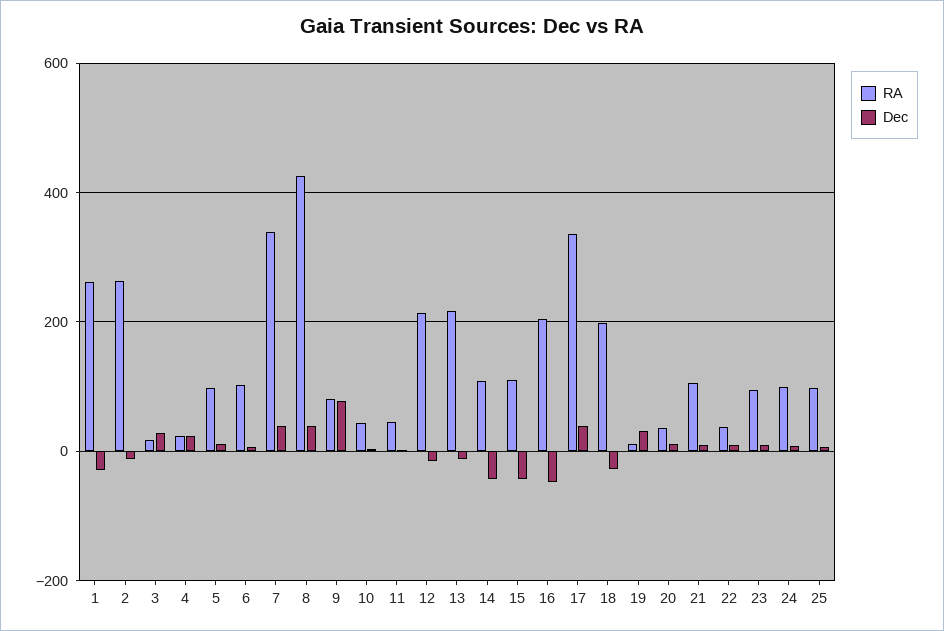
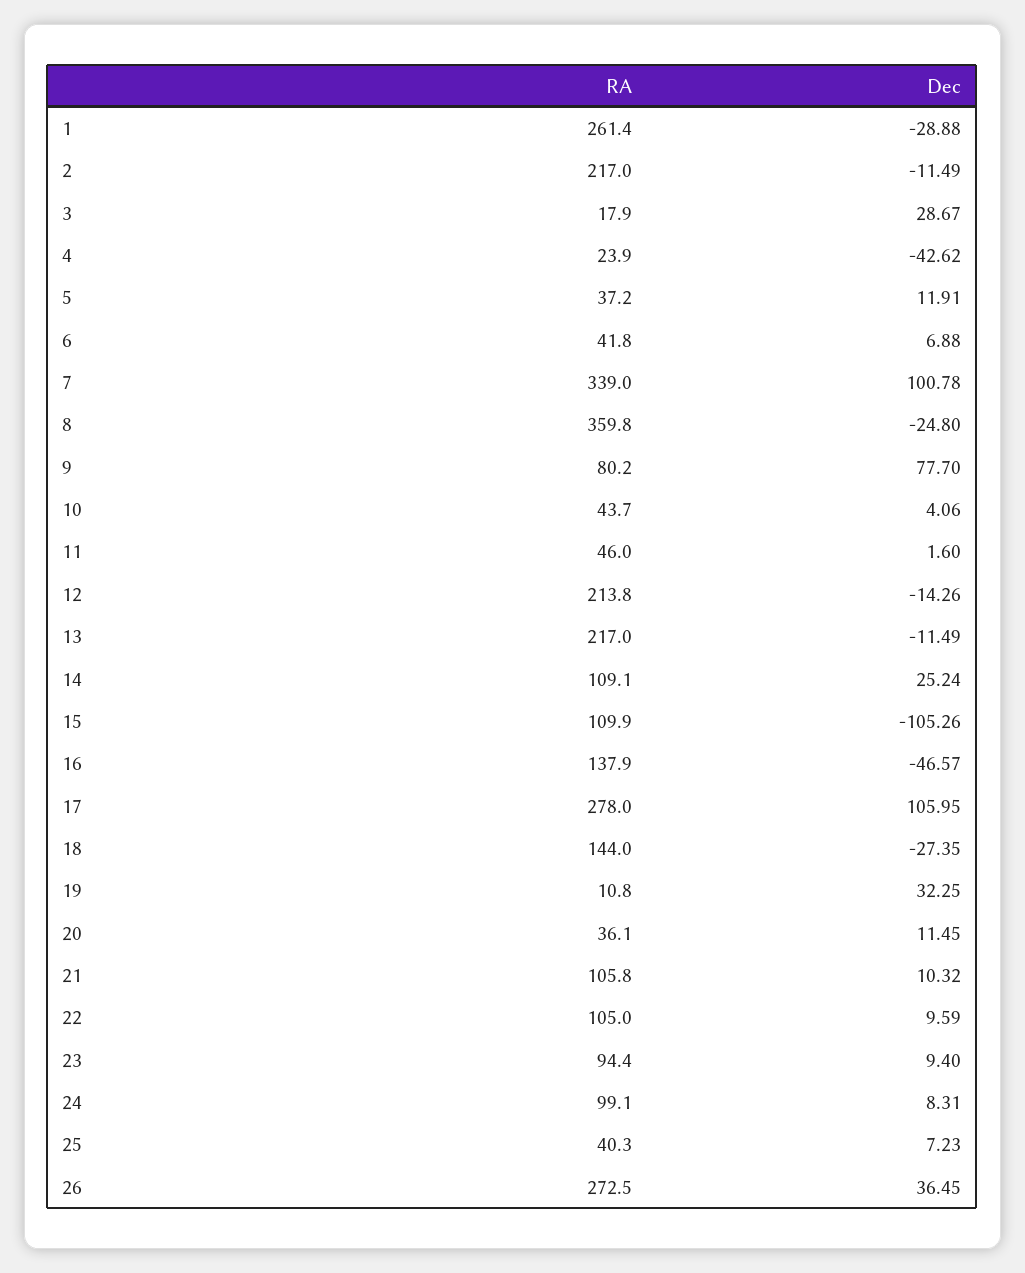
RA, 2: 260 -> 217
Dec, 4: 20 -> -42.62
RA, 5: 100 -> 37.2
RA, 6: 100 -> 41.8
Dec, 7: 40 -> 100.78
RA, 8: 420 -> 359.8
Dec, 8: 40 -> -24.8
Dec, 14: -40 -> 25.24
Dec, 15: -40 -> -105.26
RA, 16: 200 -> 137.9
RA, 17: 340 -> 278
Dec, 17: 40 -> 105.95
RA, 18: 200 -> 144
RA, 22: 40 -> 105
RA, 25: 100 -> 40.3
RA, 26: none -> 272.5
Dec, 26: none -> 36.45

